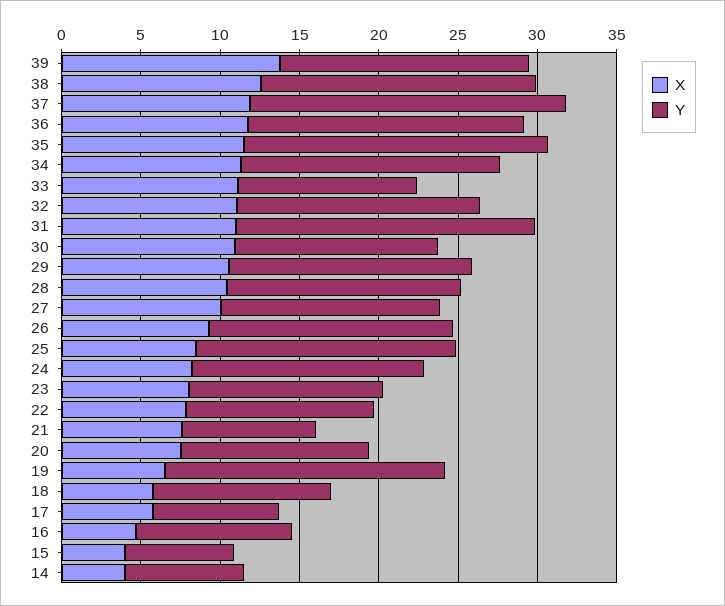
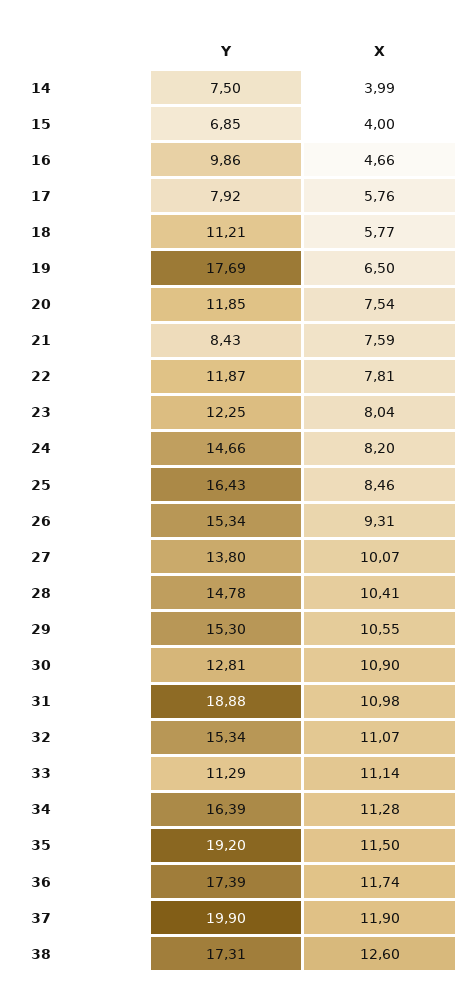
X, 39: 14 -> none
Y, 39: 16 -> none

